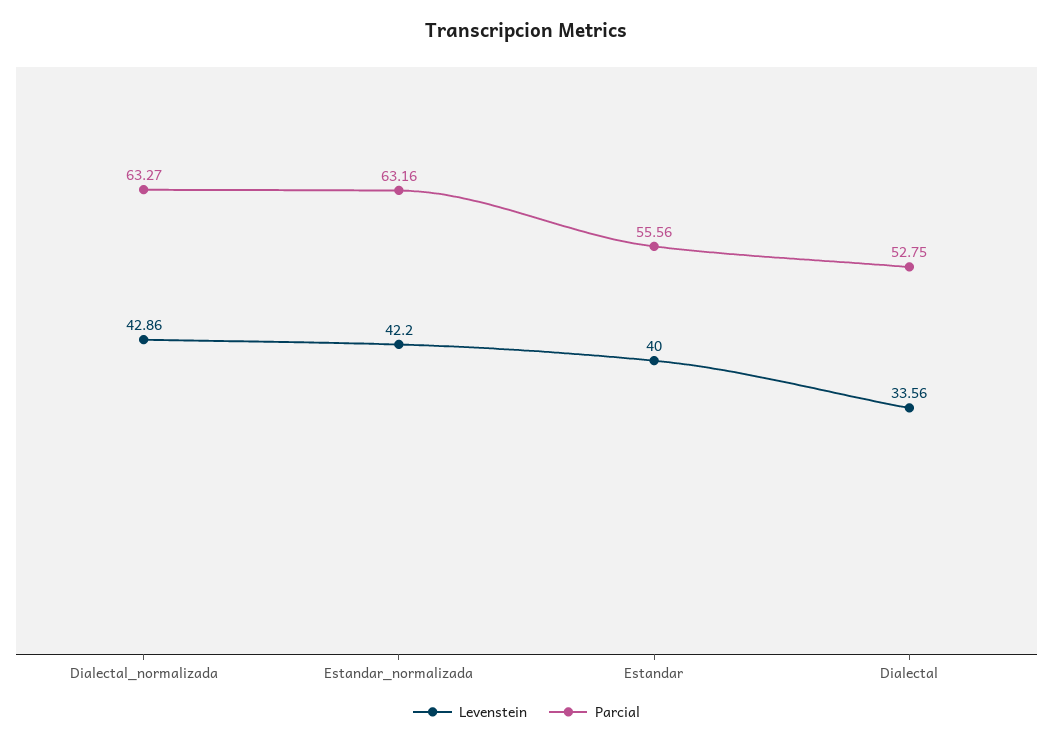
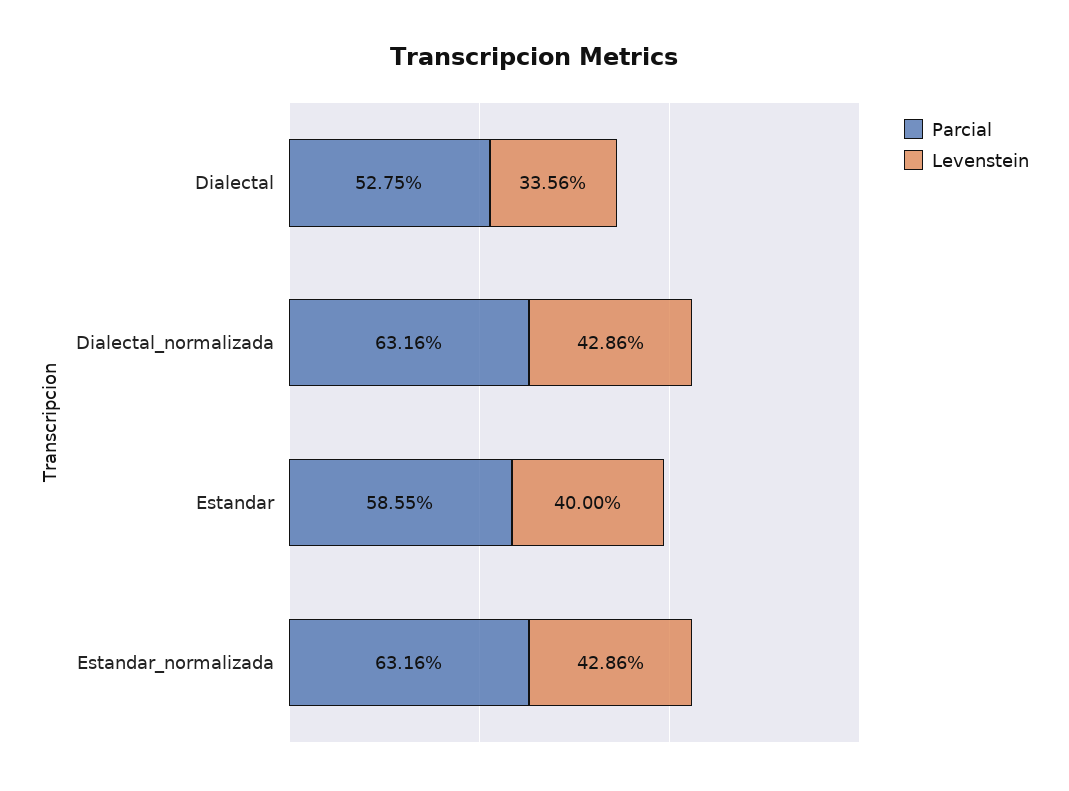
Parcial, Dialectal_normalizada: 63.27 -> 63.16
Levenstein, Estandar_normalizada: 42.2 -> 42.86
Parcial, Estandar: 55.56 -> 58.55

